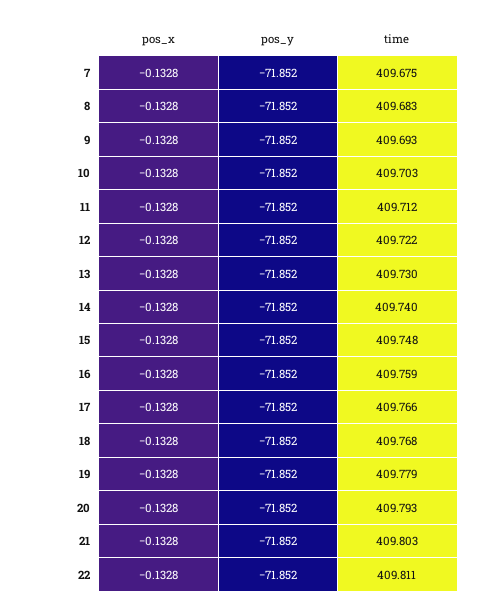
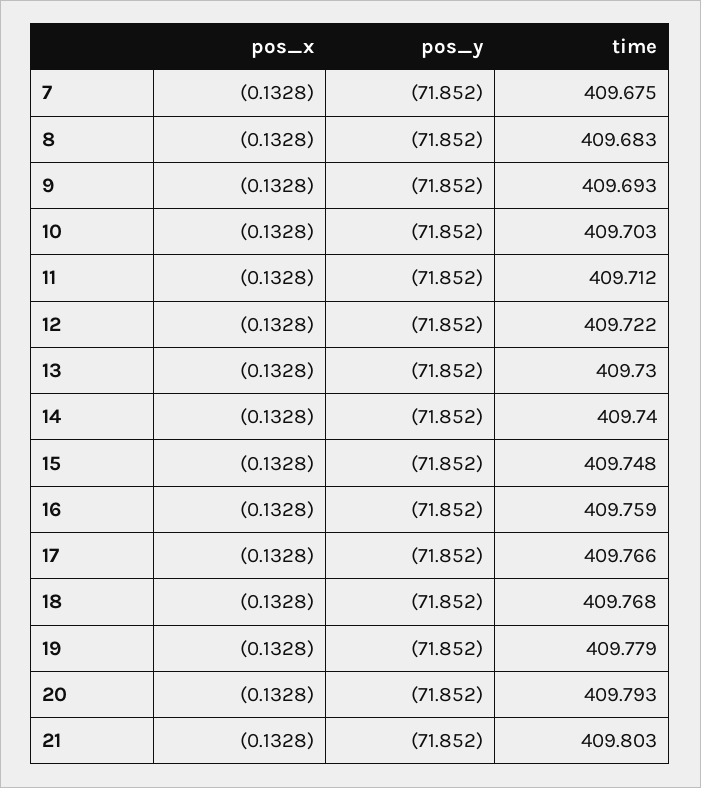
pos_x, 22: -0.1328 -> none
pos_y, 22: -71.852 -> none
time, 22: 409.811 -> none

